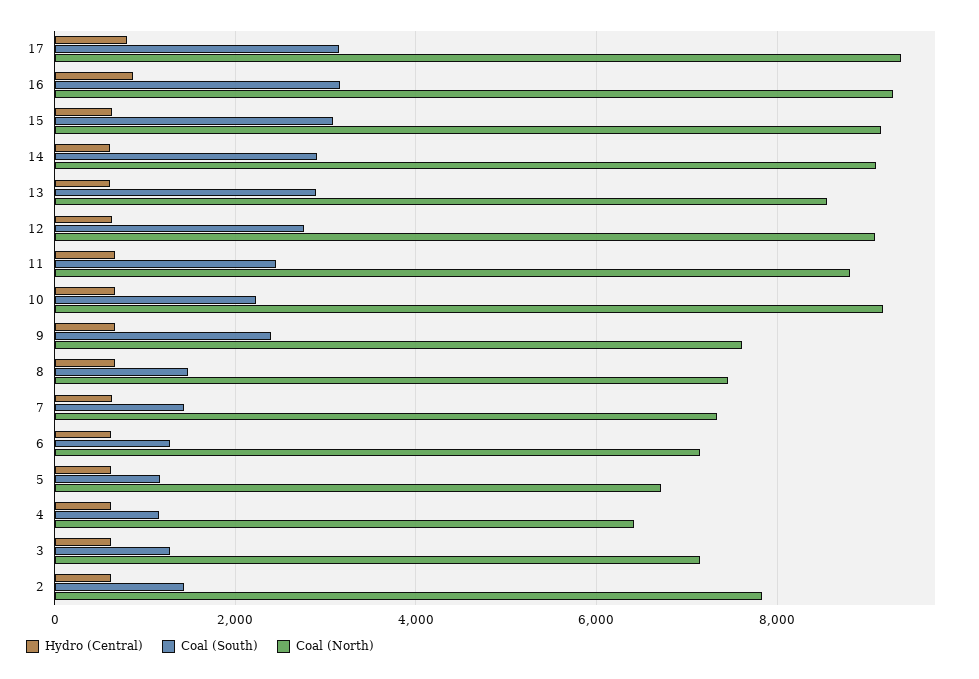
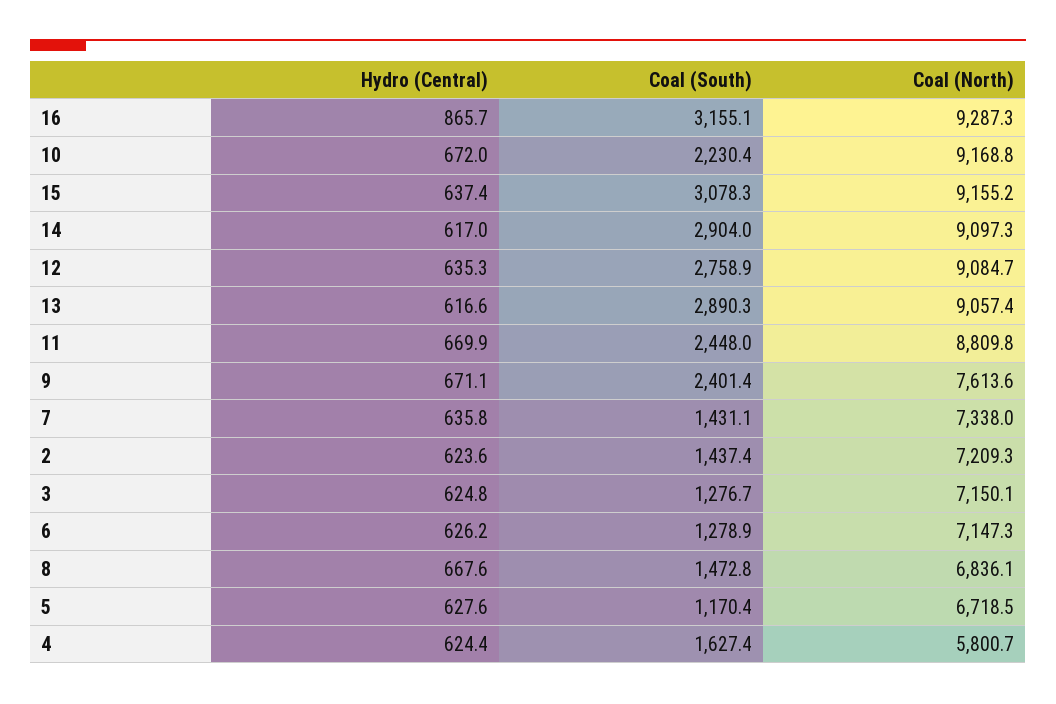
Hydro (Central), 17: 800 -> none
Coal (South), 17: 3200 -> none
Coal (North), 17: 9400 -> none
Coal (North), 13: 8600 -> 9057.4
Coal (North), 8: 7400 -> 6836.1
Coal (South), 4: 1200 -> 1627.4
Coal (North), 4: 6400 -> 5800.7
Coal (North), 2: 7800 -> 7209.3

